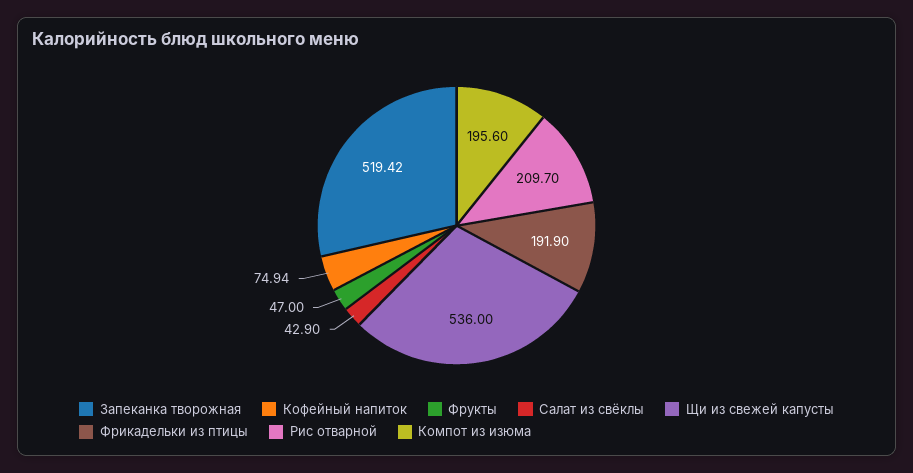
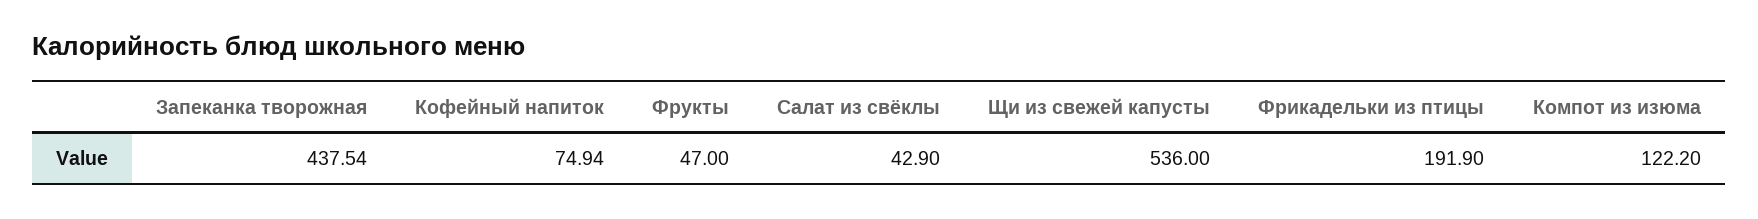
Запеканка творожная: 519.42 -> 437.54
Рис отварной: 209.7 -> none
Компот из изюма: 195.6 -> 122.2

